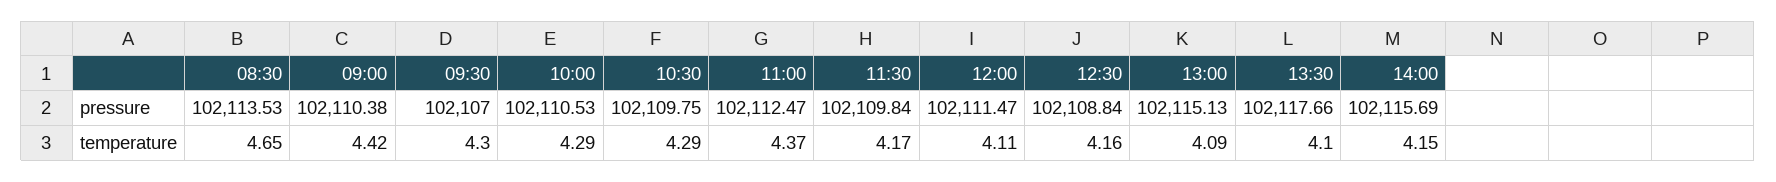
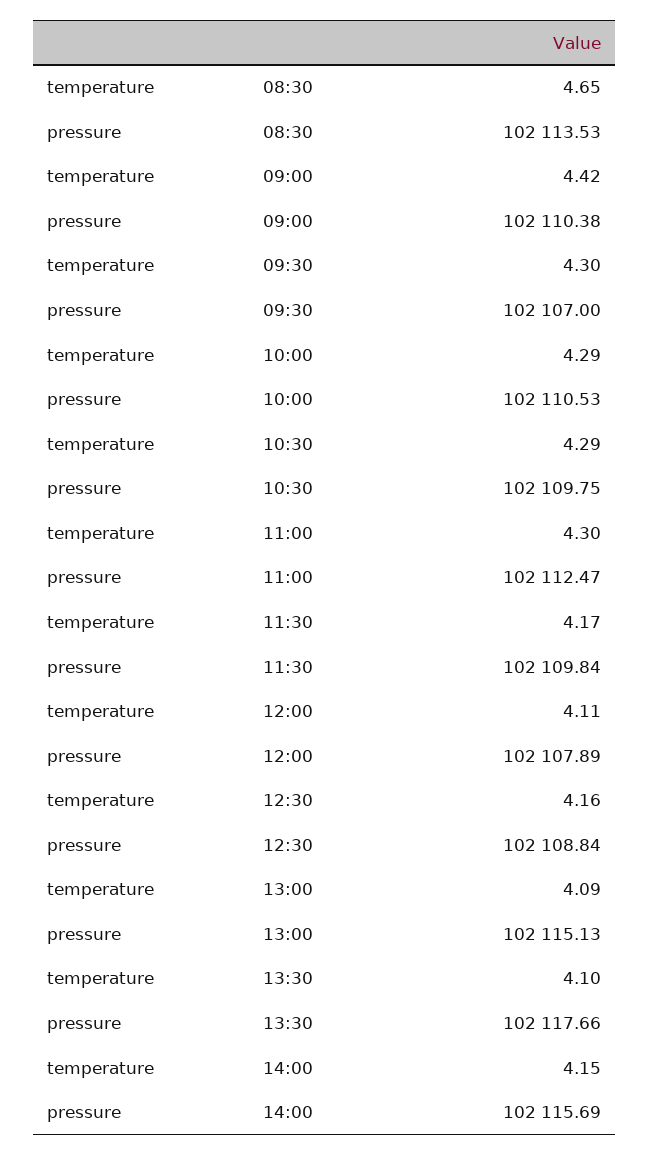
12:00, pressure: 102111.47 -> 102107.89
11:00, temperature: 4.37 -> 4.3

